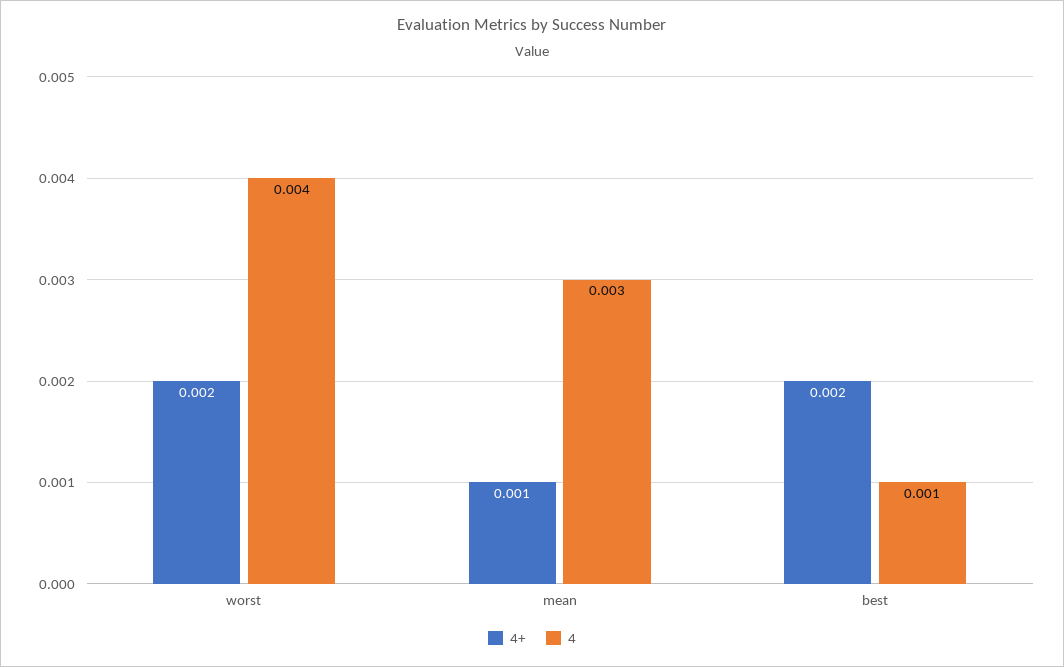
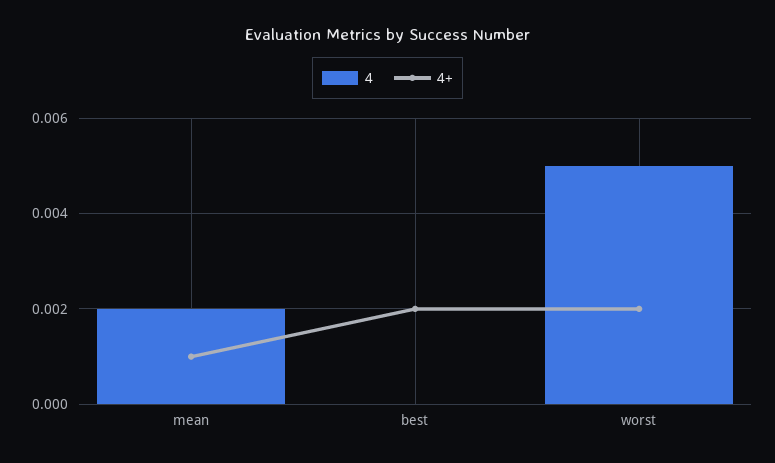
4, worst: 0.004 -> 0.005
4, mean: 0.003 -> 0.002
4, best: 0.001 -> 0

